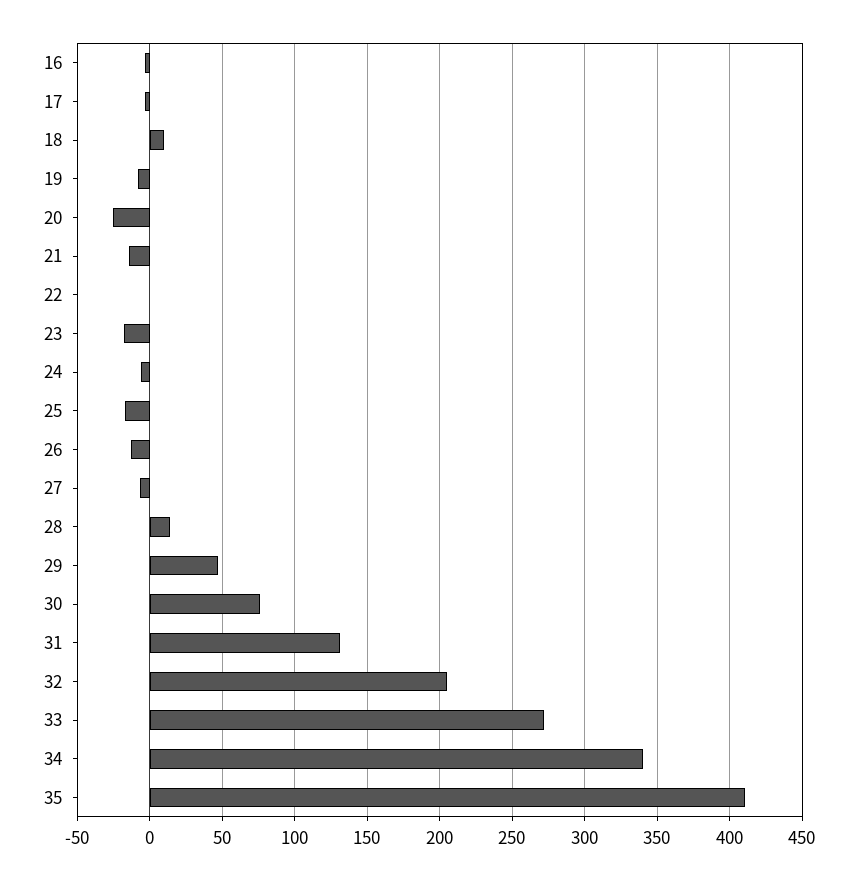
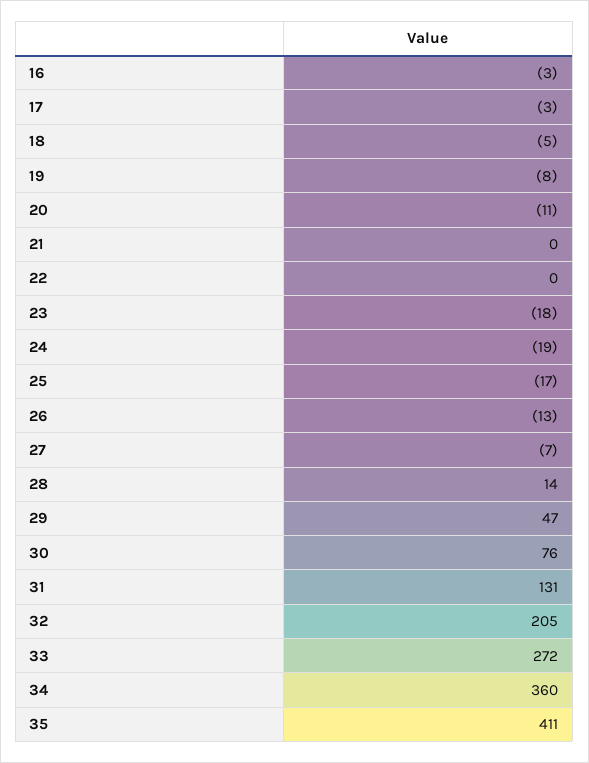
18: 10 -> -5
20: -25 -> -11
21: -15 -> 0
24: -5 -> -19
34: 340 -> 360

